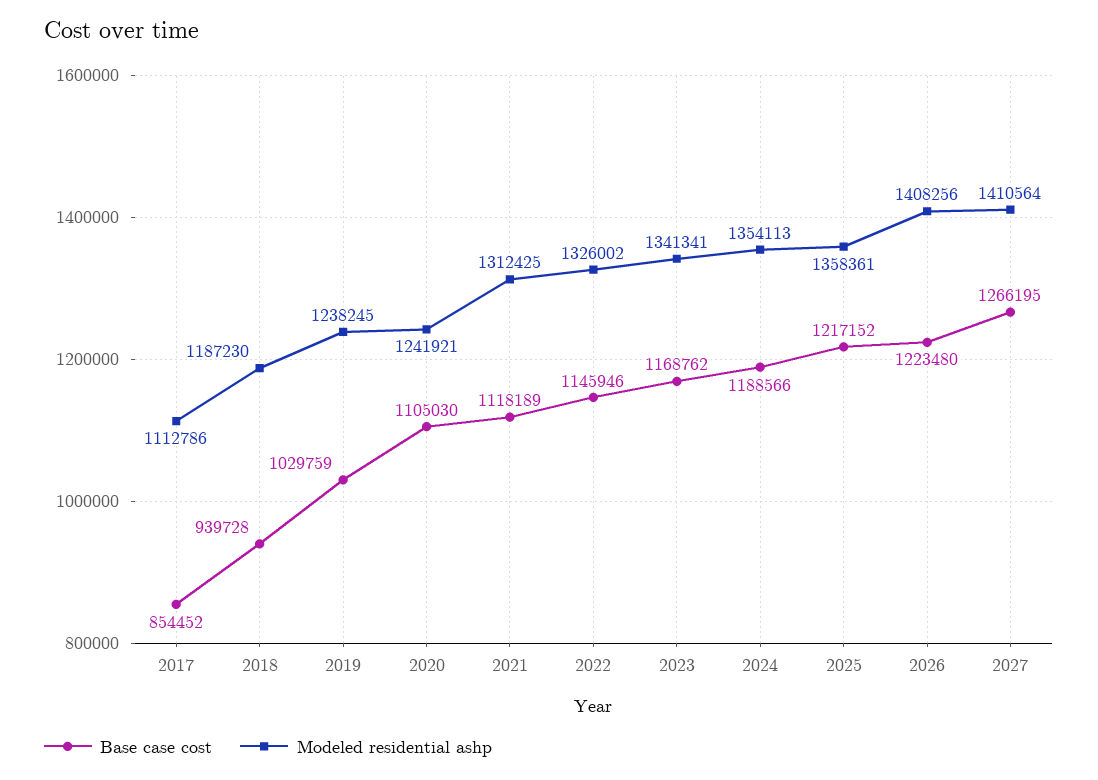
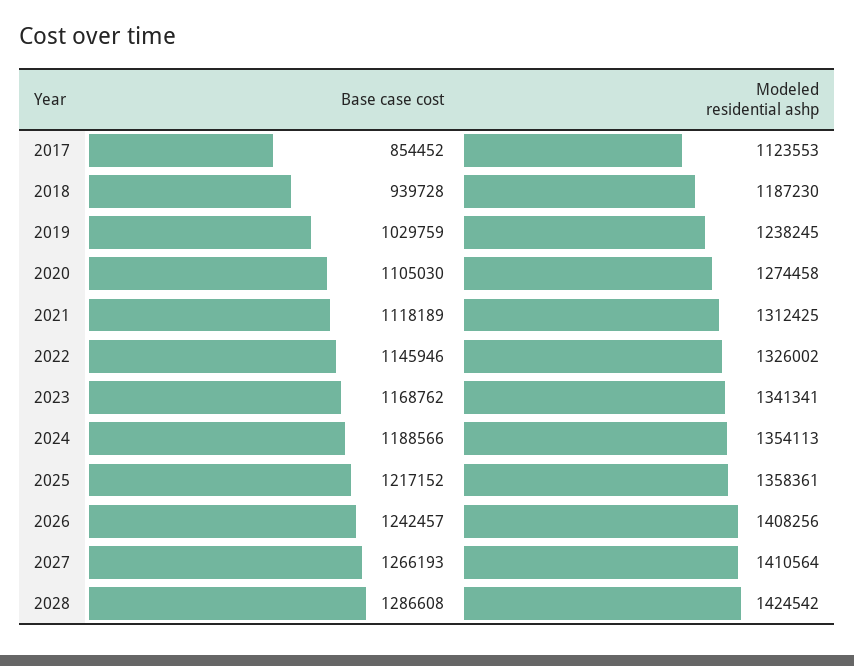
Modeled residential ashp, 2017: 1112786 -> 1123553
Modeled residential ashp, 2020: 1241921 -> 1274458
Base case cost, 2026: 1223480 -> 1242457
Base case cost, 2027: 1266195 -> 1266193
Base case cost, 2028: none -> 1286608
Modeled residential ashp, 2028: none -> 1424542

